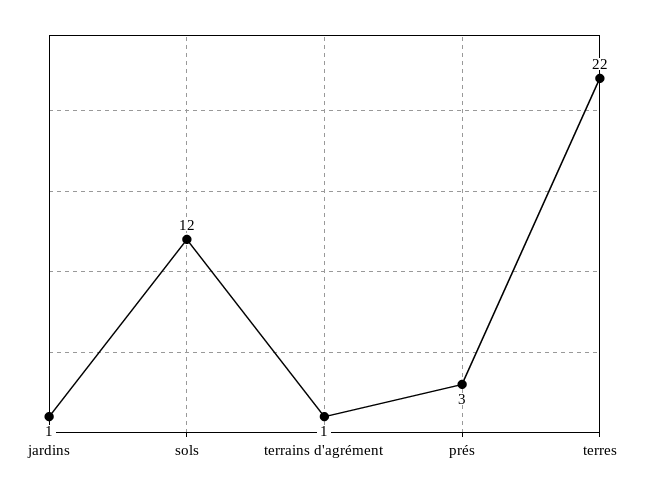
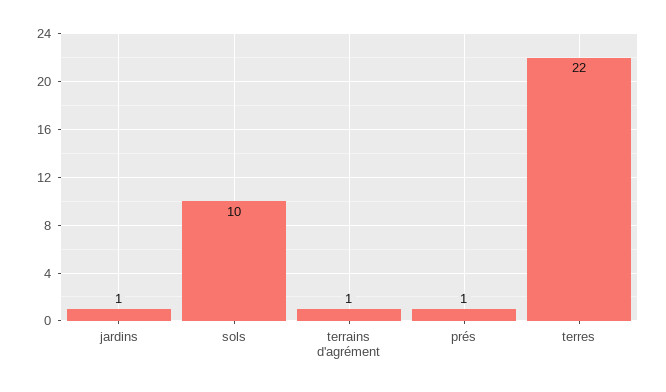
sols: 12 -> 10
prés: 3 -> 1

